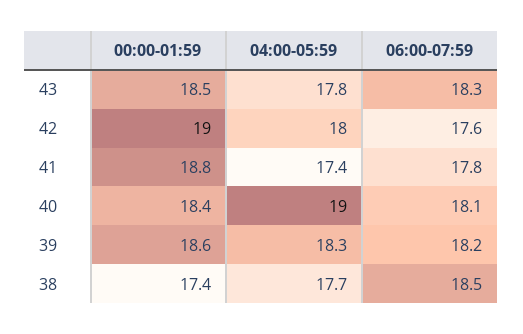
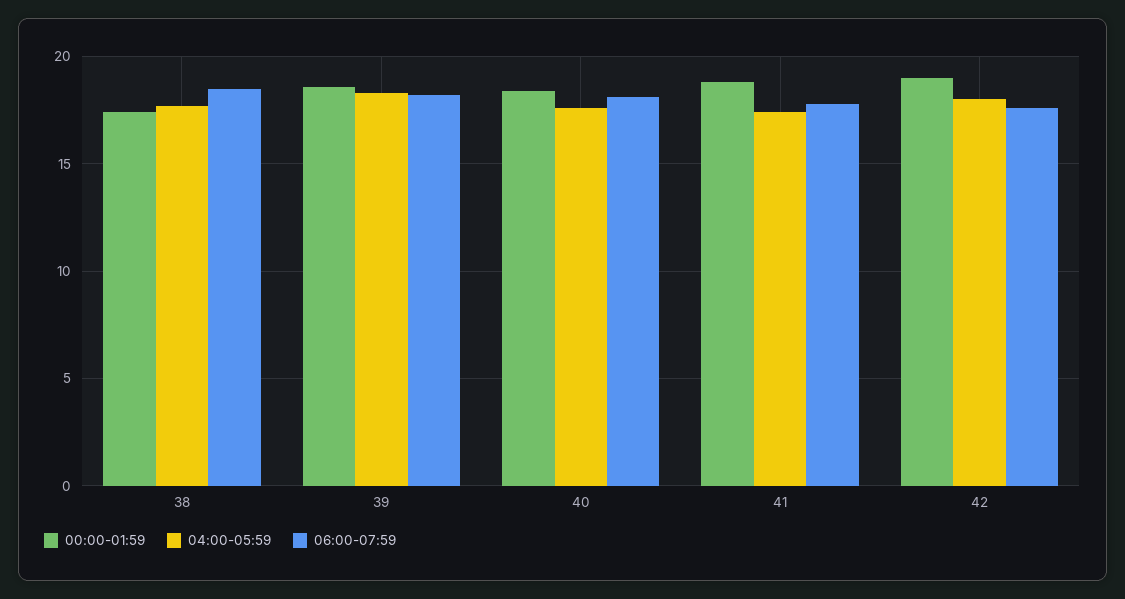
00:00-01:59, 43: 18.5 -> none
04:00-05:59, 43: 17.8 -> none
06:00-07:59, 43: 18.3 -> none
04:00-05:59, 40: 19 -> 17.5

